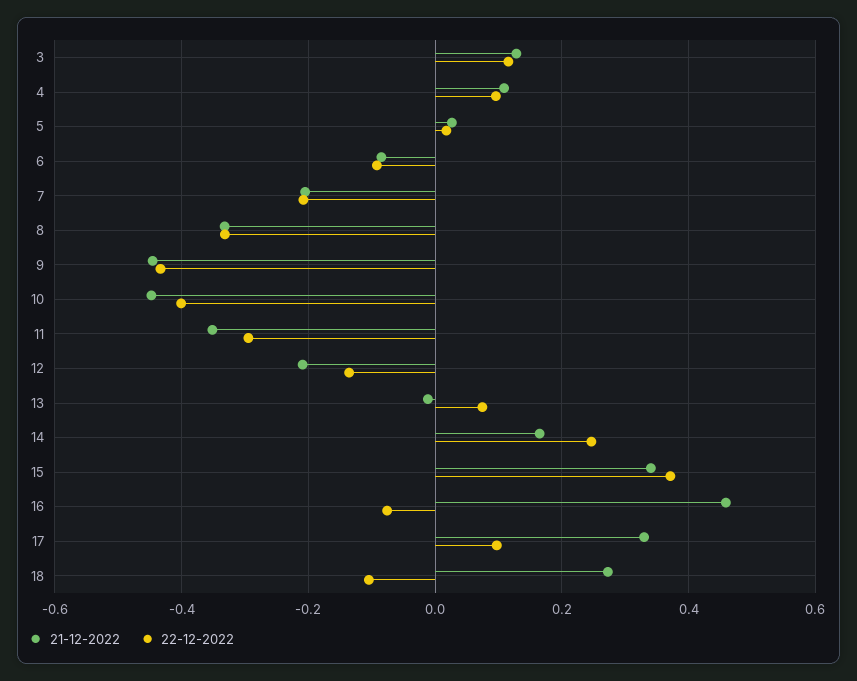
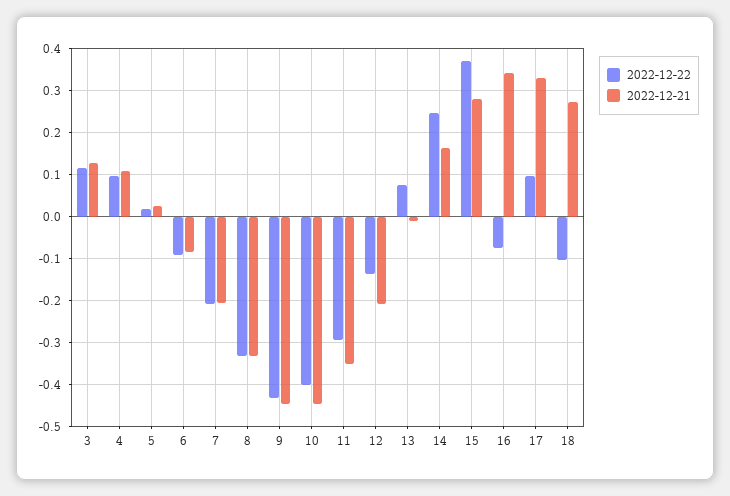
21-12-2022, 15: 0.34 -> 0.28
21-12-2022, 16: 0.46 -> 0.34

